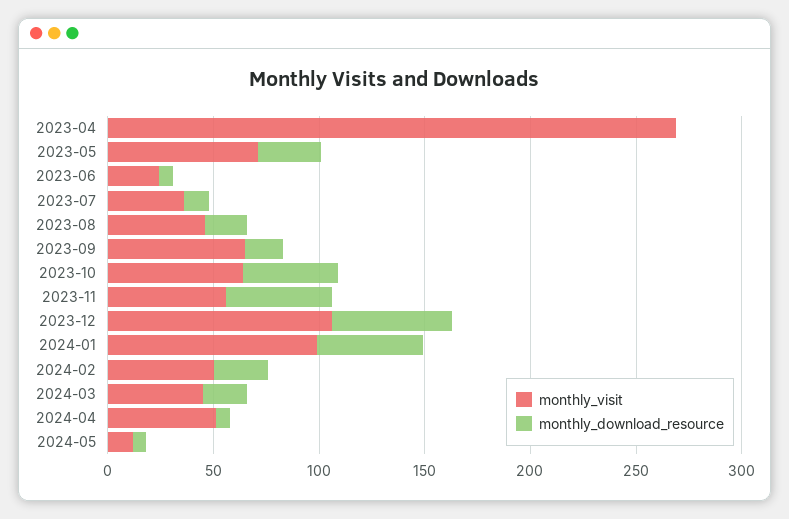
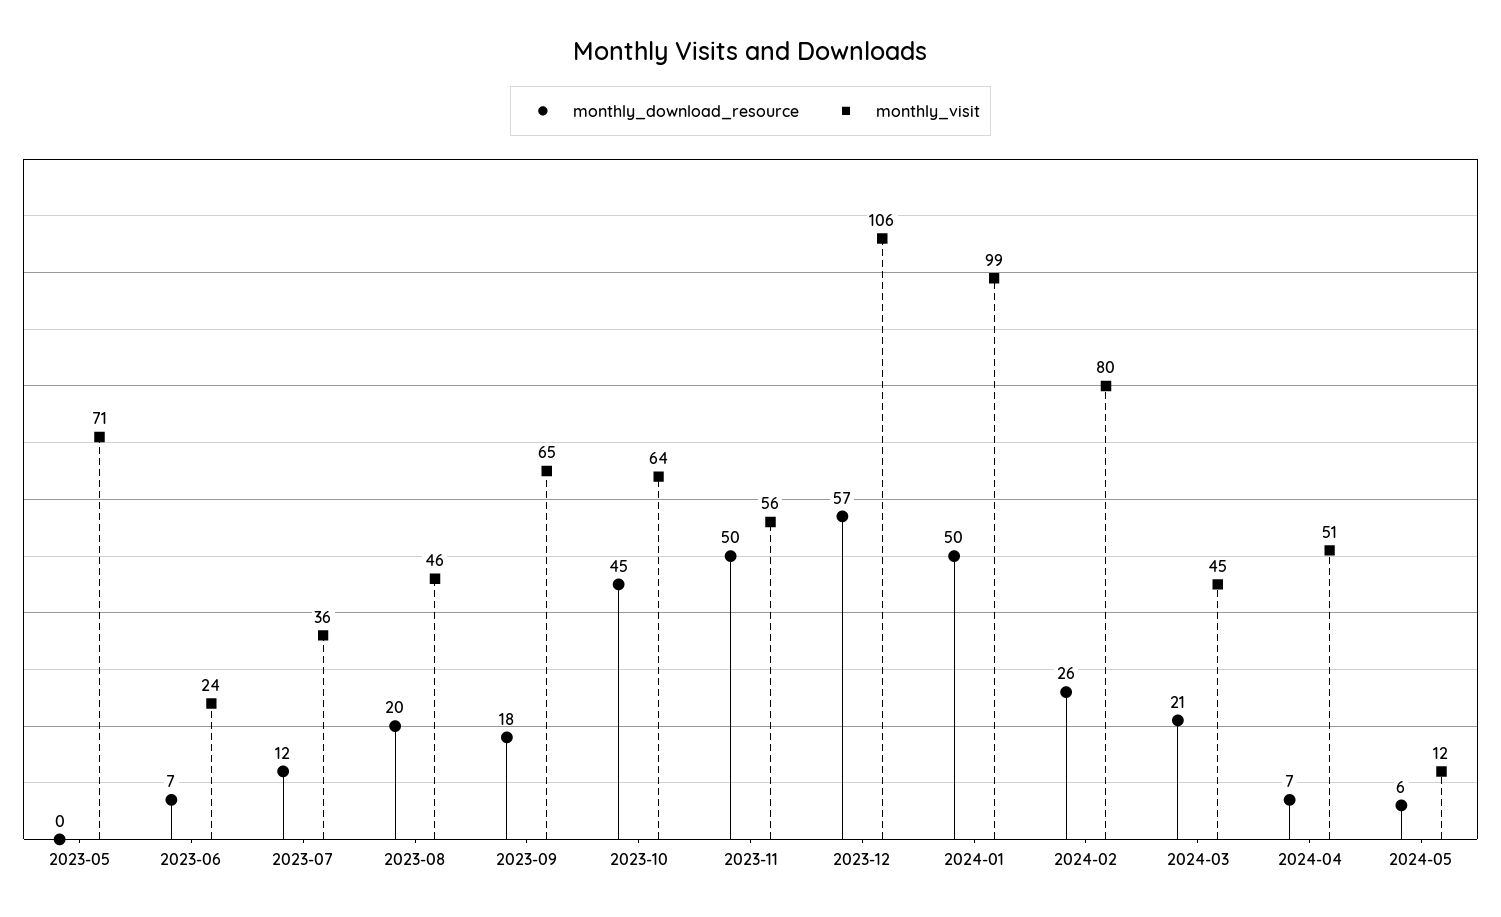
monthly_visit, 2023-04: 270 -> none
monthly_download_resource, 2023-04: 0 -> none
monthly_download_resource, 2023-05: 30 -> 0
monthly_visit, 2024-02: 50 -> 80

